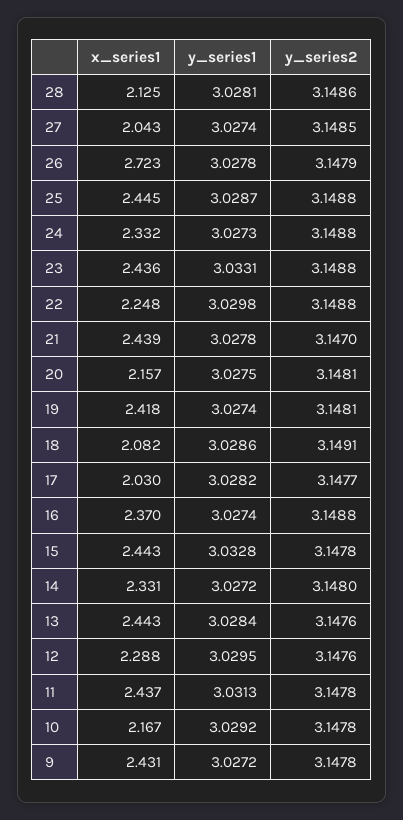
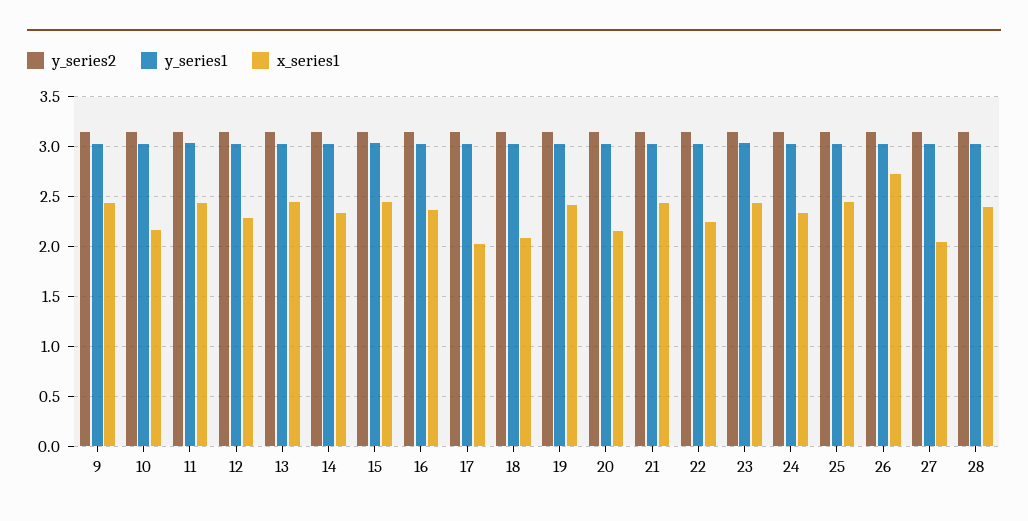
x_series1, 28: 2.125 -> 2.4

